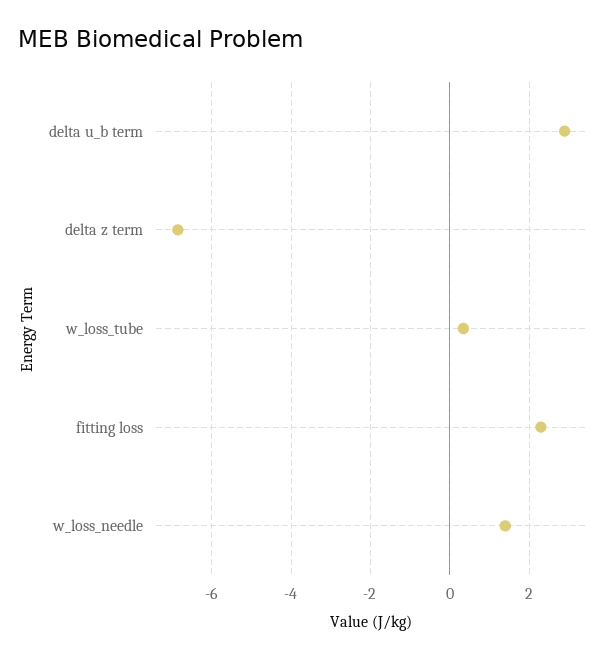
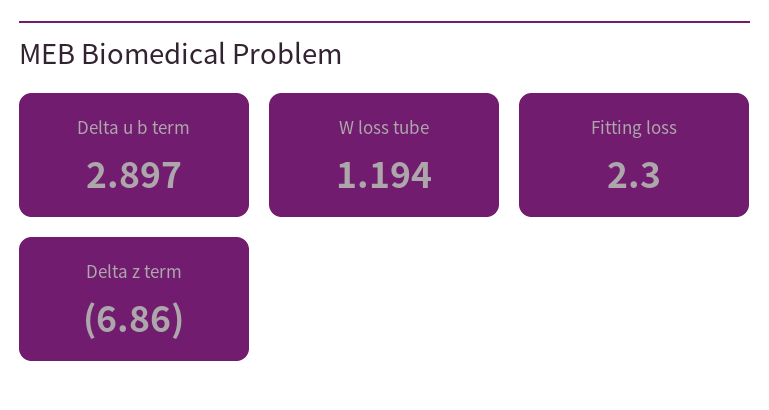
w_loss_tube: 0.4 -> 1.194
w_loss_needle: 1.4 -> none

